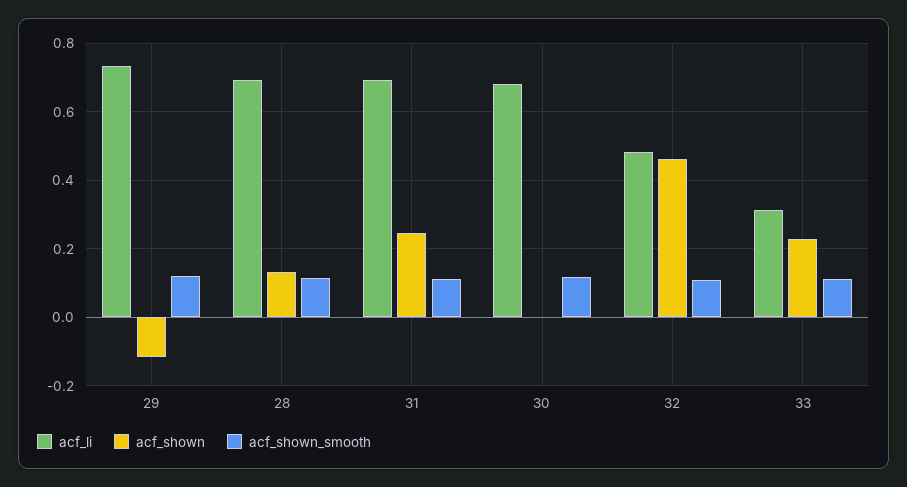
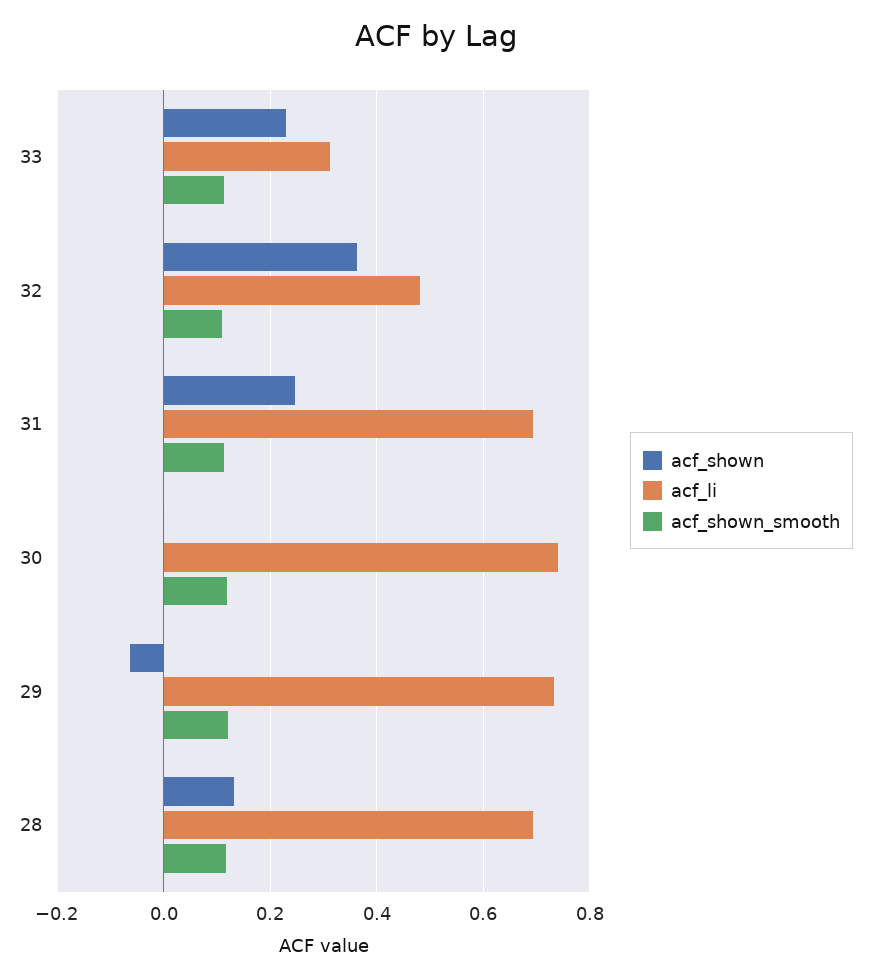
acf_shown, 29: -0.12 -> -0.06
acf_li, 30: 0.68 -> 0.74
acf_shown, 32: 0.46 -> 0.36

